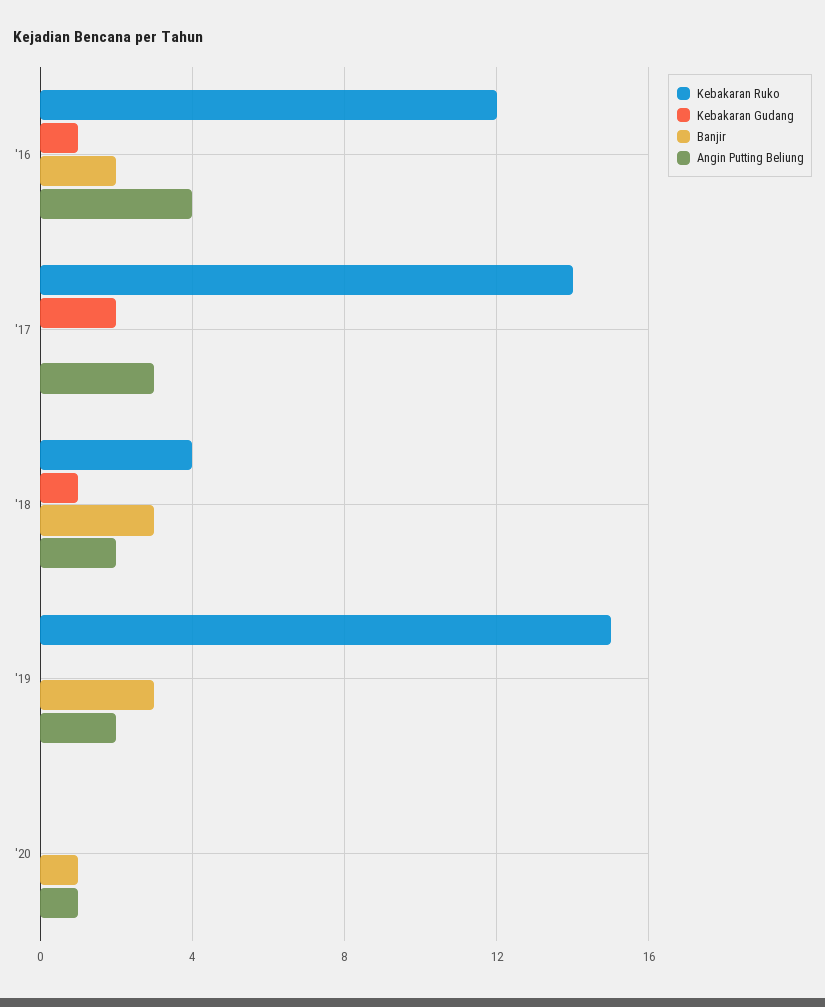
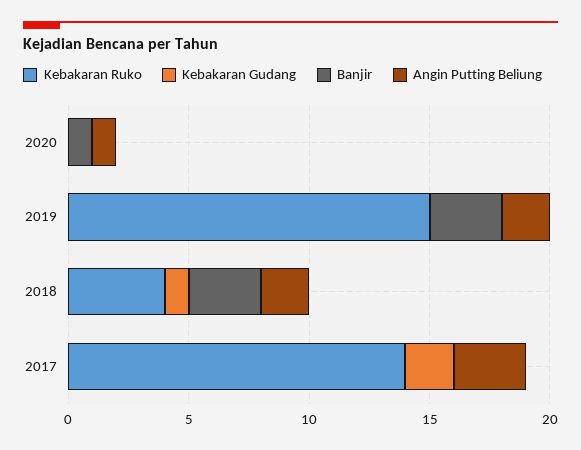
Kebakaran Ruko, '16: 12 -> none
Kebakaran Gudang, '16: 1 -> none
Banjir, '16: 2 -> none
Angin Putting Beliung, '16: 4 -> none

